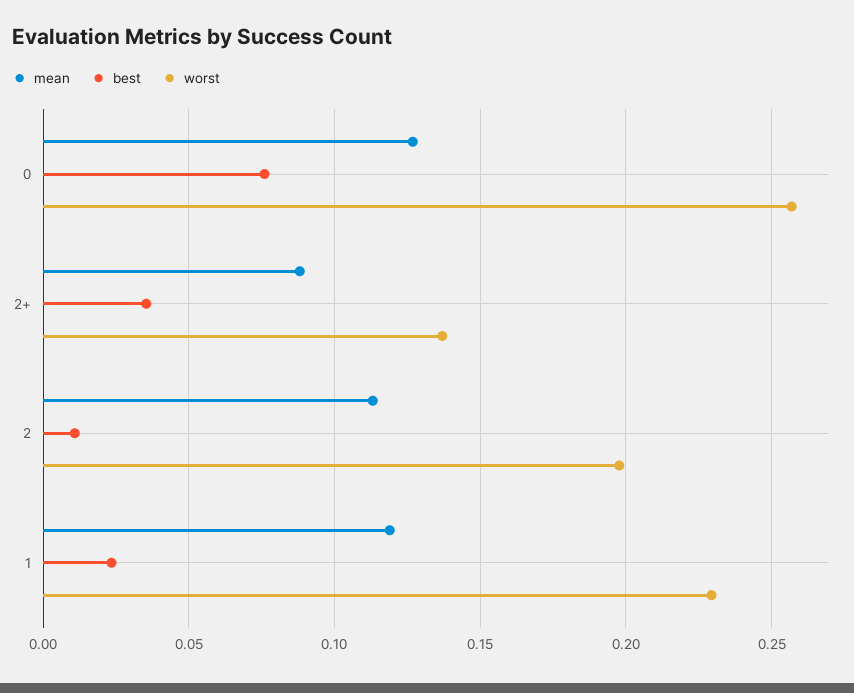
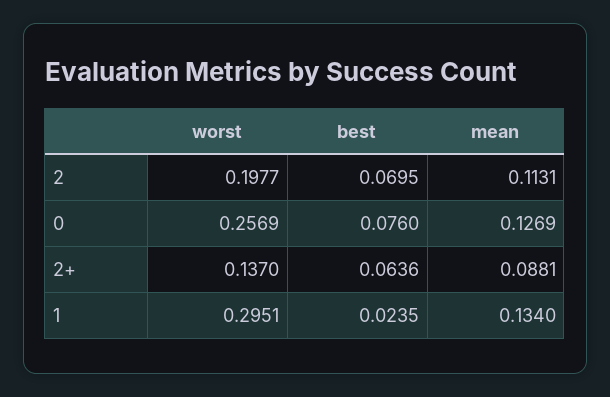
best, 2+: 0.035 -> 0.0636
best, 2: 0.01 -> 0.0695
mean, 1: 0.12 -> 0.134
worst, 1: 0.23 -> 0.2951

